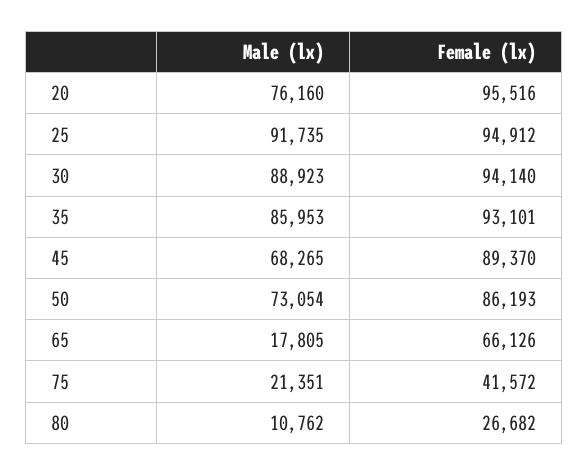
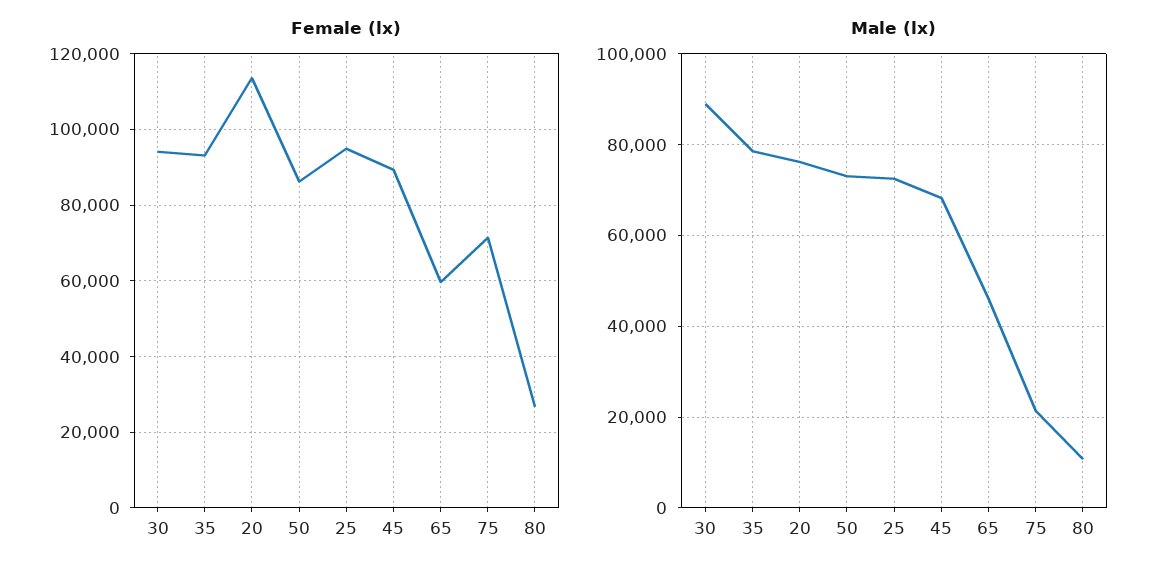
Female (lx), 20: 95516 -> 114000
Male (lx), 25: 91735 -> 72000
Male (lx), 35: 85953 -> 78000
Male (lx), 65: 17805 -> 46000
Female (lx), 65: 66126 -> 60000
Female (lx), 75: 41572 -> 72000

